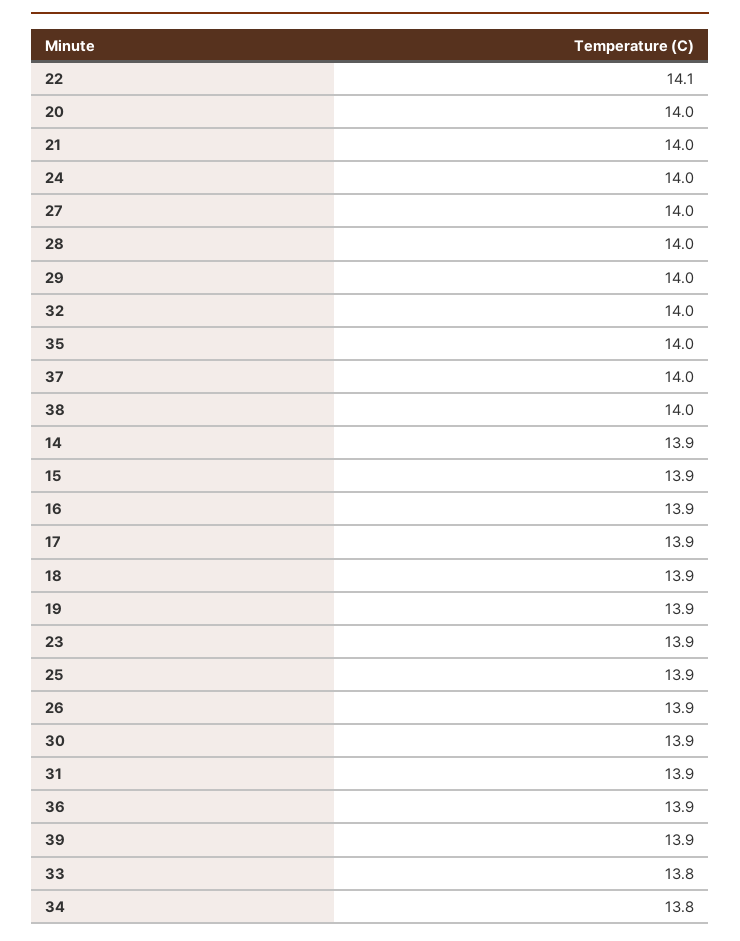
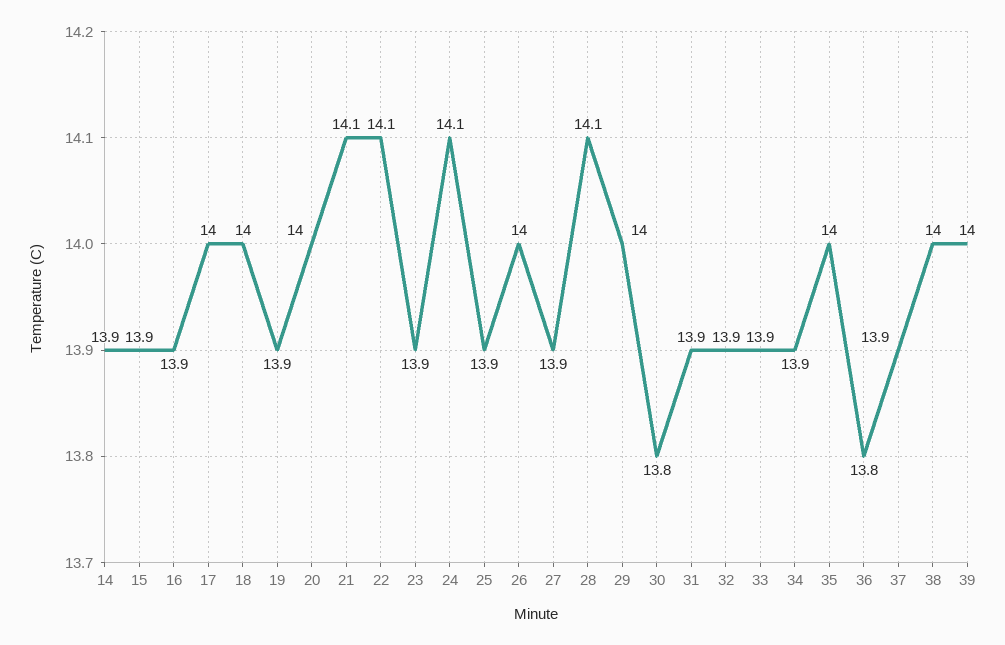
21: 14 -> 14.1
24: 14 -> 14.1
27: 14 -> 13.9
28: 14 -> 14.1
32: 14 -> 13.9
37: 14 -> 13.9
17: 13.9 -> 14
18: 13.9 -> 14
26: 13.9 -> 14
30: 13.9 -> 13.8
36: 13.9 -> 13.8
39: 13.9 -> 14
33: 13.8 -> 13.9
34: 13.8 -> 13.9

